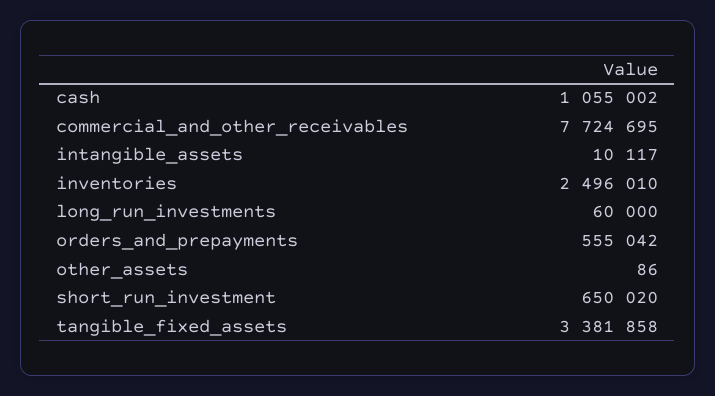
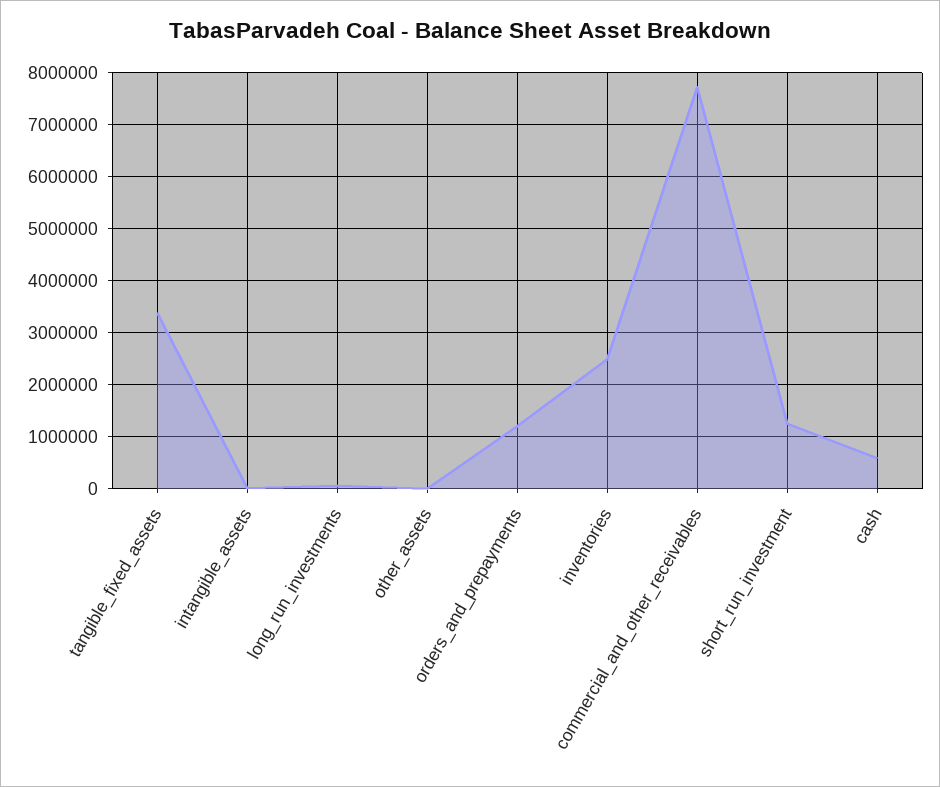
cash: 1055002 -> 600000
orders_and_prepayments: 555042 -> 1200000
short_run_investment: 650020 -> 1200000

